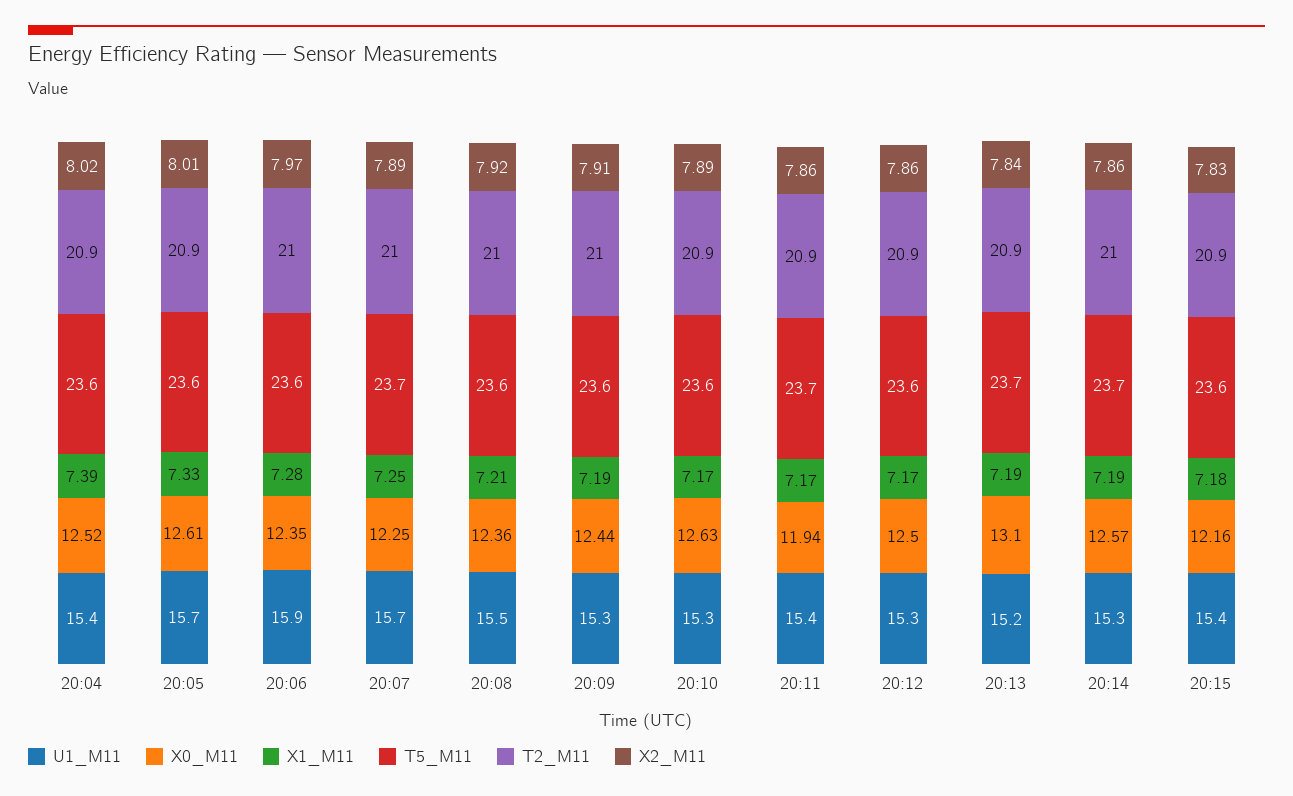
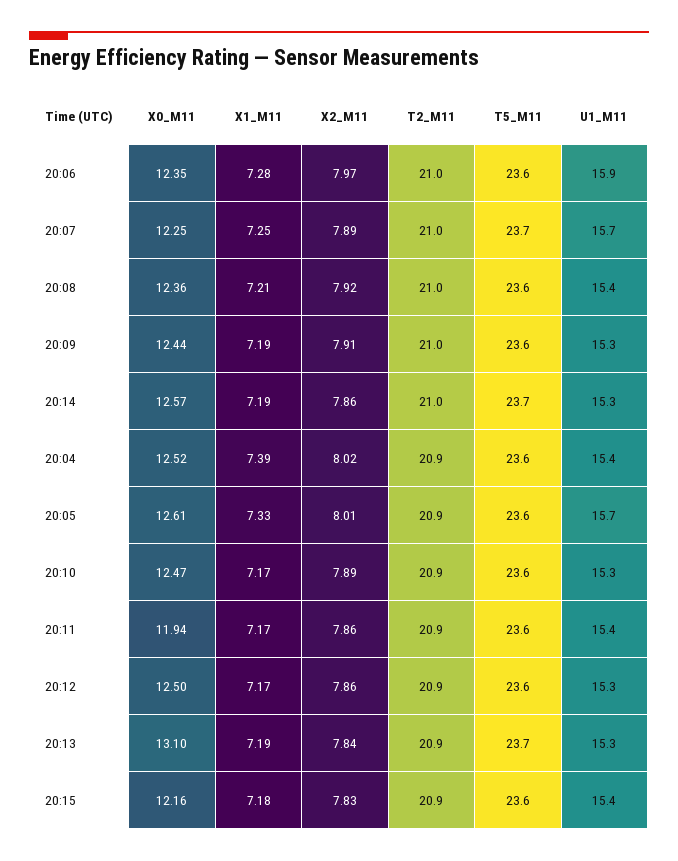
U1_M11, 20:08: 15.5 -> 15.4
X0_M11, 20:10: 12.63 -> 12.47
T5_M11, 20:11: 23.7 -> 23.6
U1_M11, 20:13: 15.2 -> 15.3

